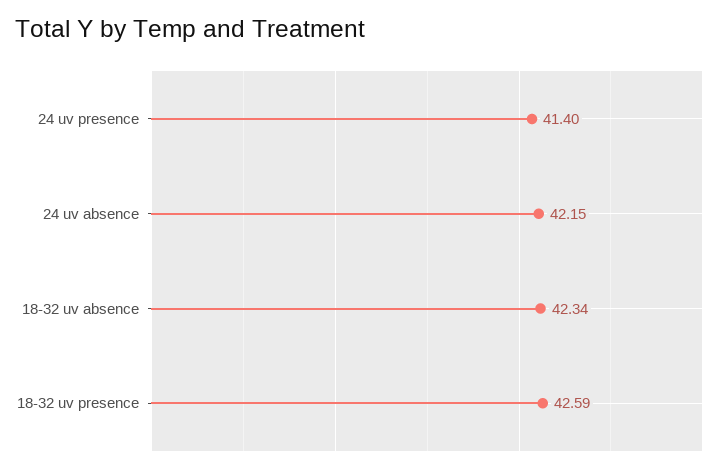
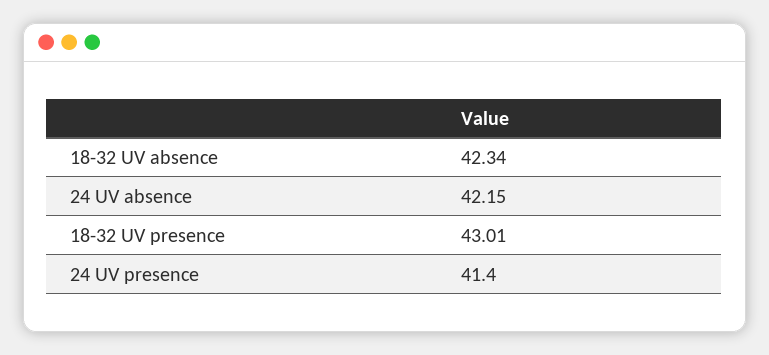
18-32 uv presence: 42.59 -> 43.01

